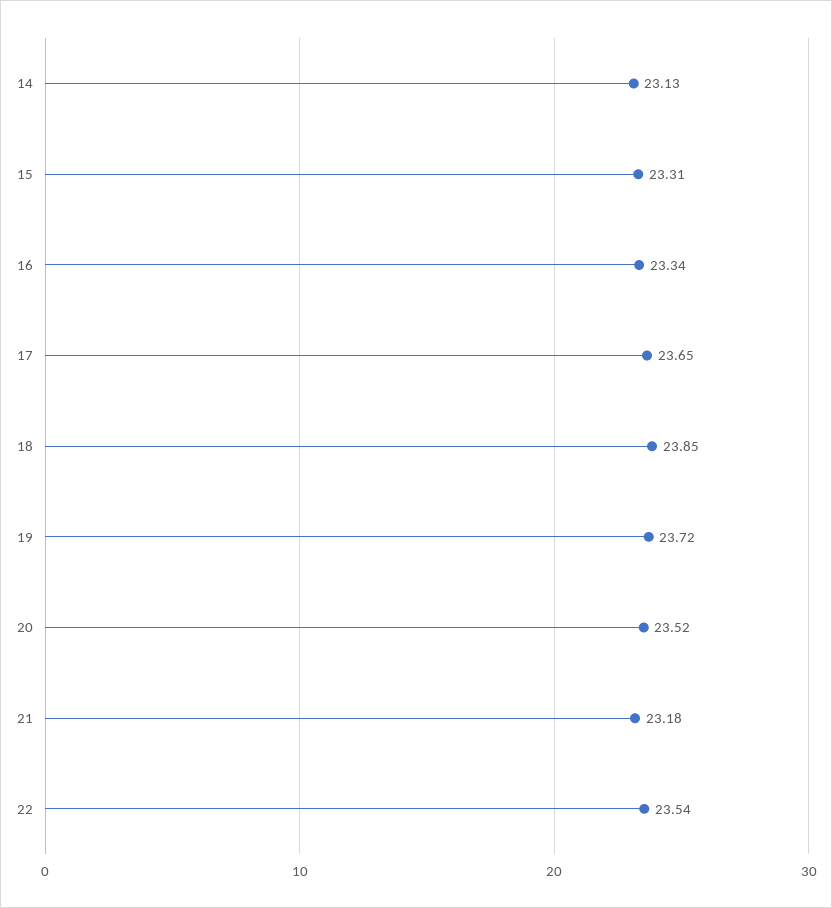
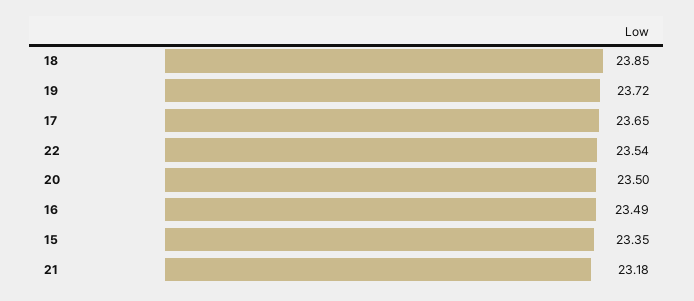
14: 23.13 -> none
15: 23.31 -> 23.35
16: 23.34 -> 23.49
20: 23.52 -> 23.5

